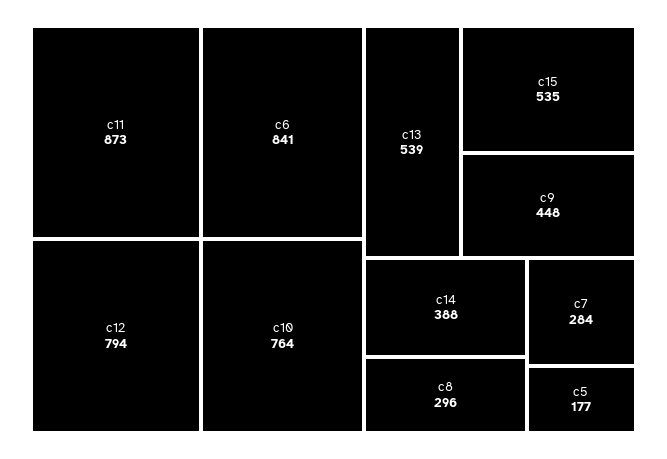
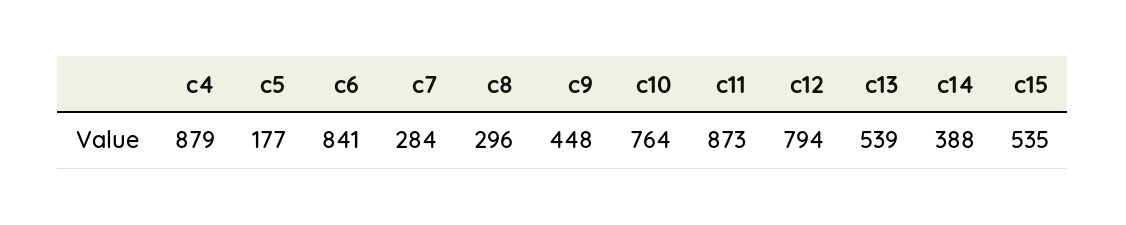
c4: none -> 879

